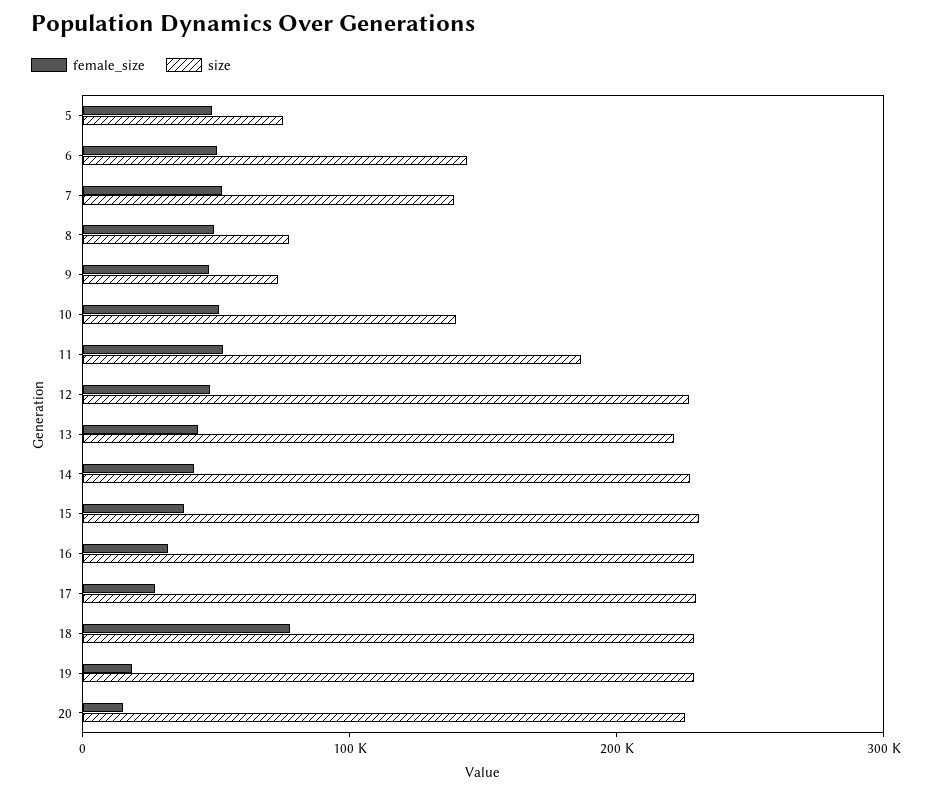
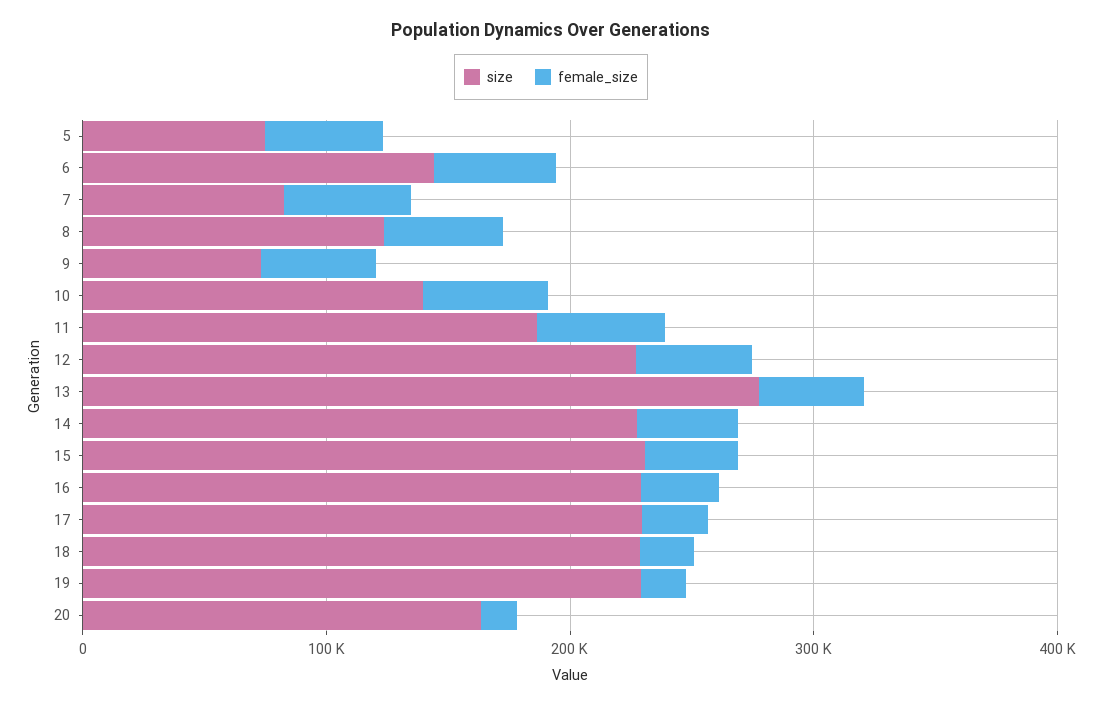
size, 7: 140000 -> 80000
size, 8: 80000 -> 120000
size, 13: 220000 -> 280000
female_size, 18: 80000 -> 20000
size, 20: 220000 -> 160000

